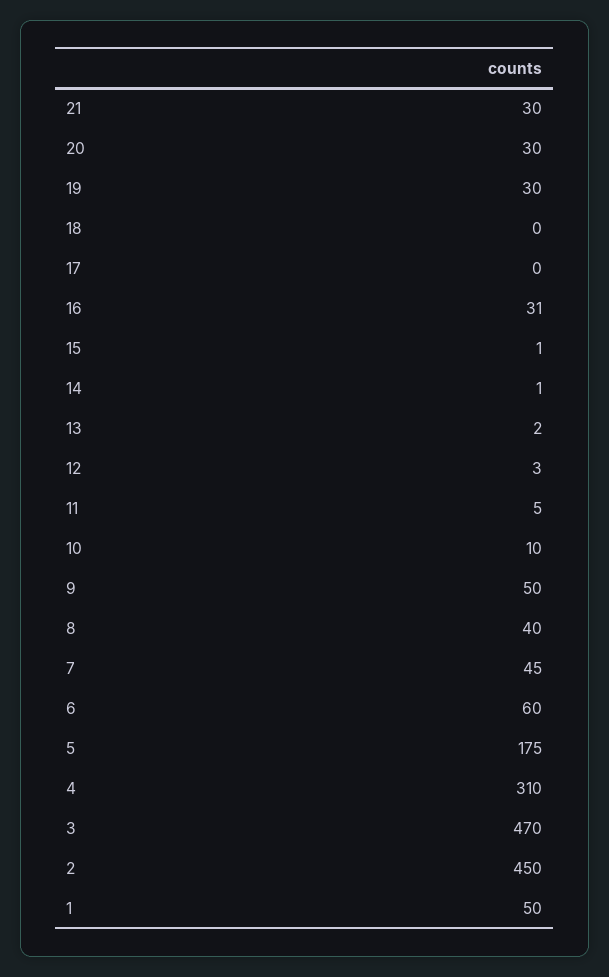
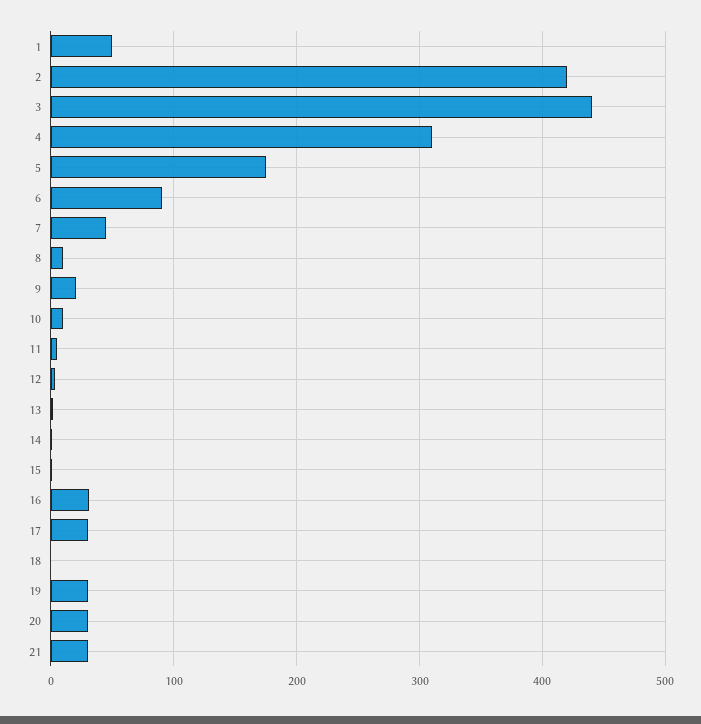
17: 0 -> 30
9: 50 -> 20
8: 40 -> 10
6: 60 -> 90
3: 470 -> 440
2: 450 -> 420

